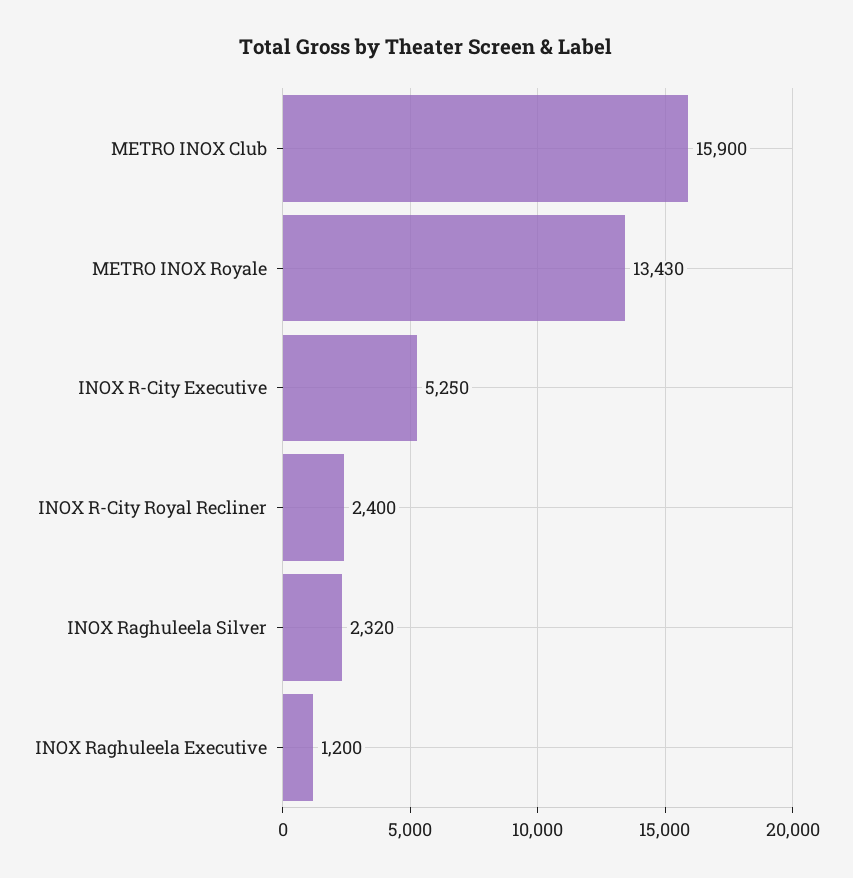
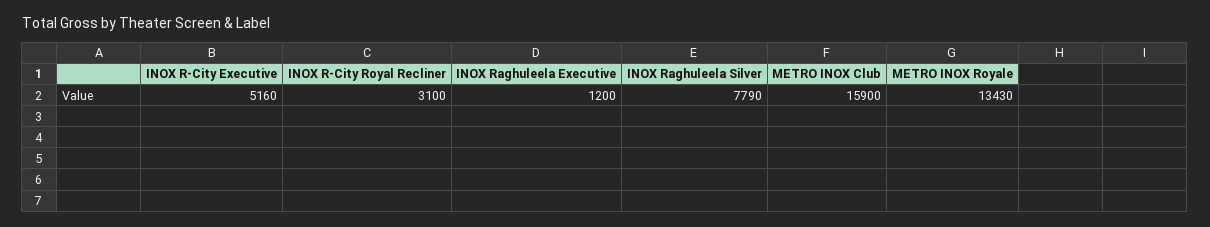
INOX R-City Executive: 5250 -> 5160
INOX R-City Royal Recliner: 2400 -> 3100
INOX Raghuleela Silver: 2320 -> 7790

